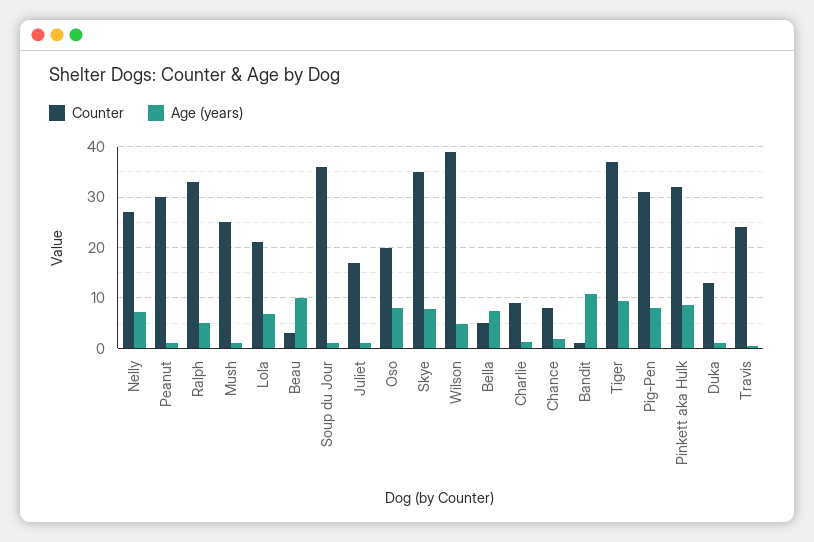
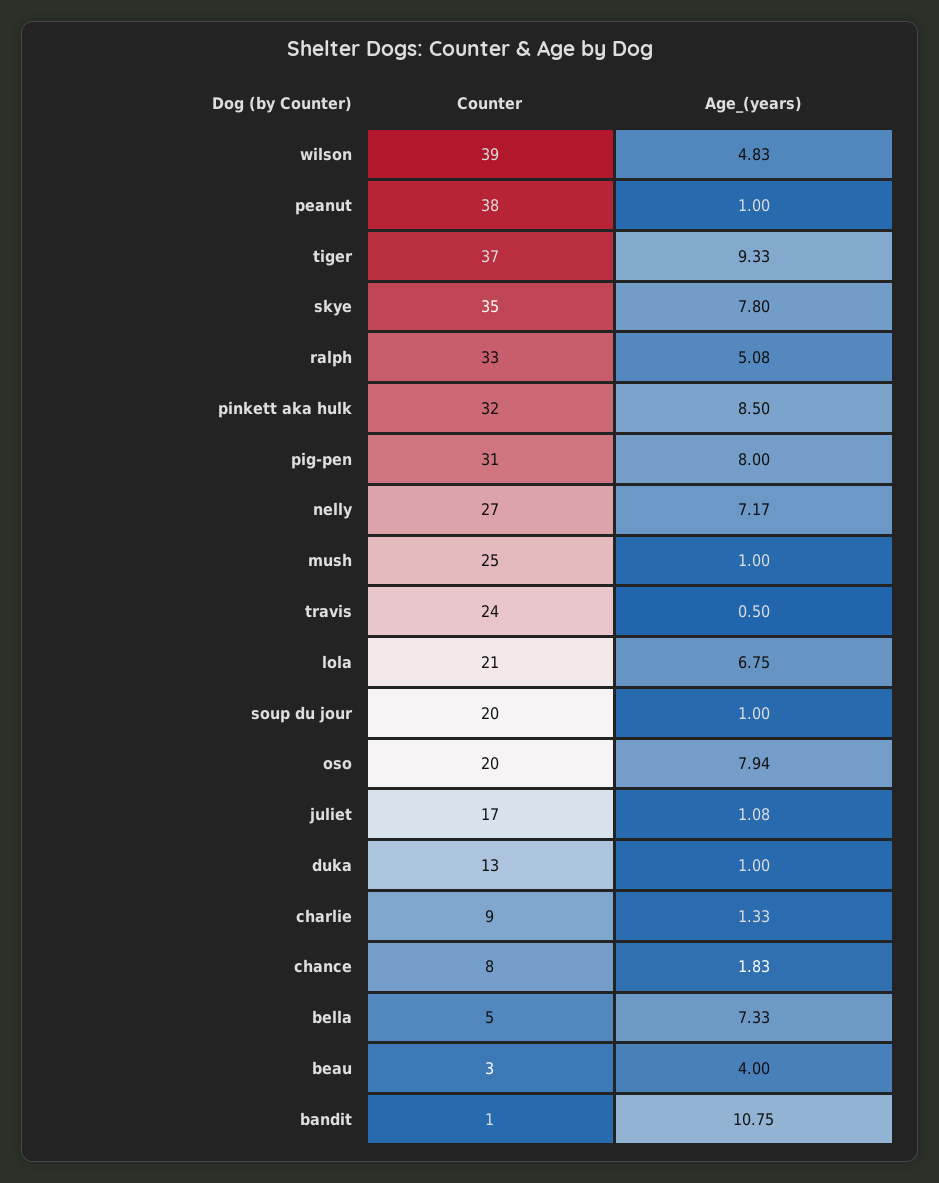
Counter, Peanut: 30 -> 38
Age (years), Beau: 10 -> 4
Counter, Soup du Jour: 36 -> 20

